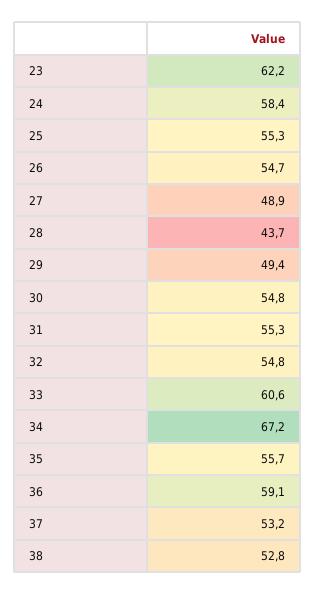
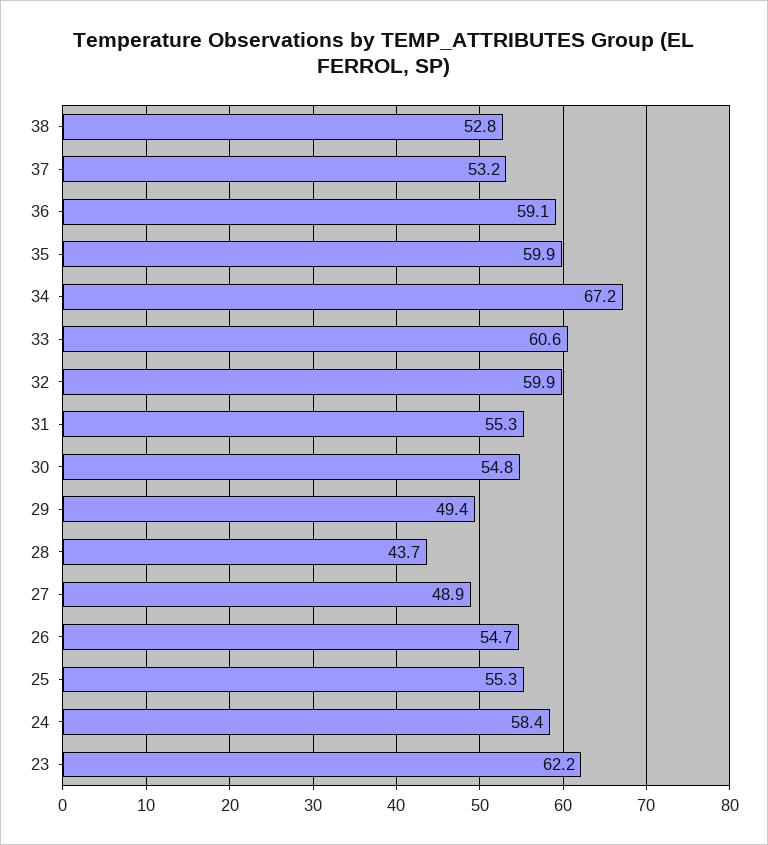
32: 54.8 -> 59.9
35: 55.7 -> 59.9

